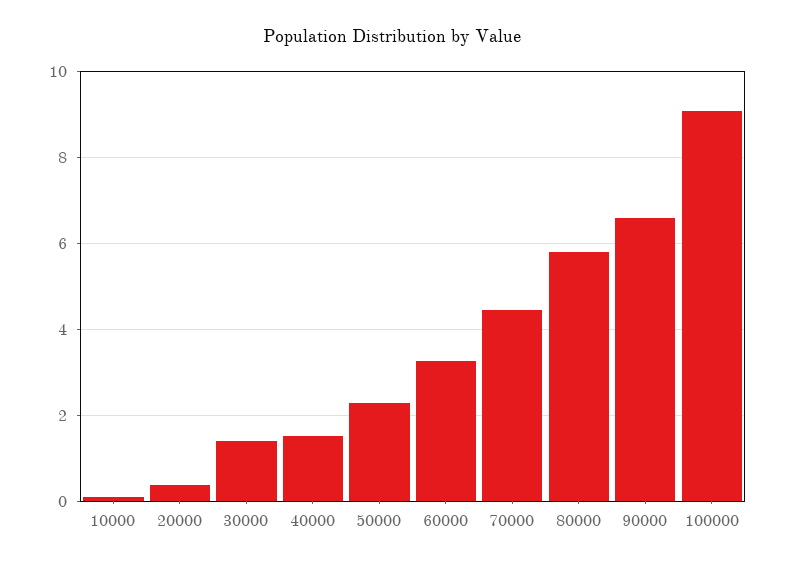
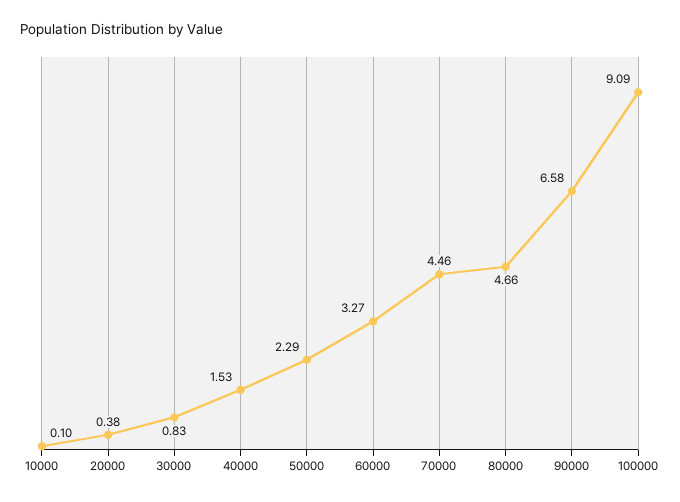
30000: 1.4 -> 0.83
80000: 5.8 -> 4.66

